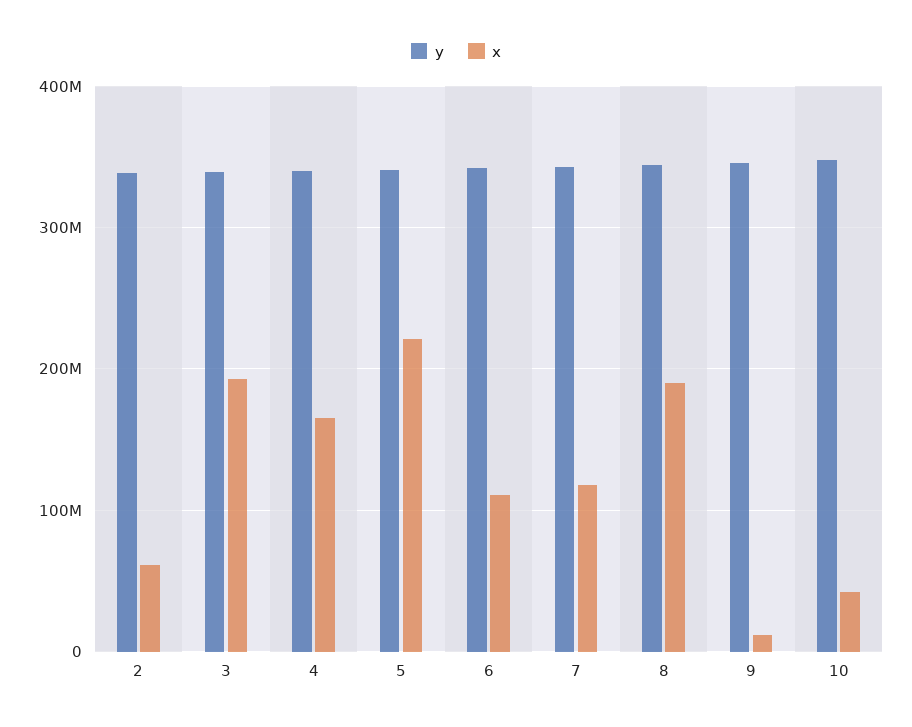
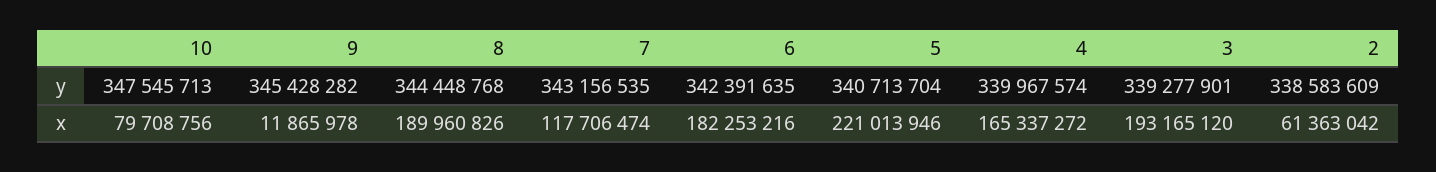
x, 6: 110000000 -> 182253216
x, 10: 40000000 -> 79708756

